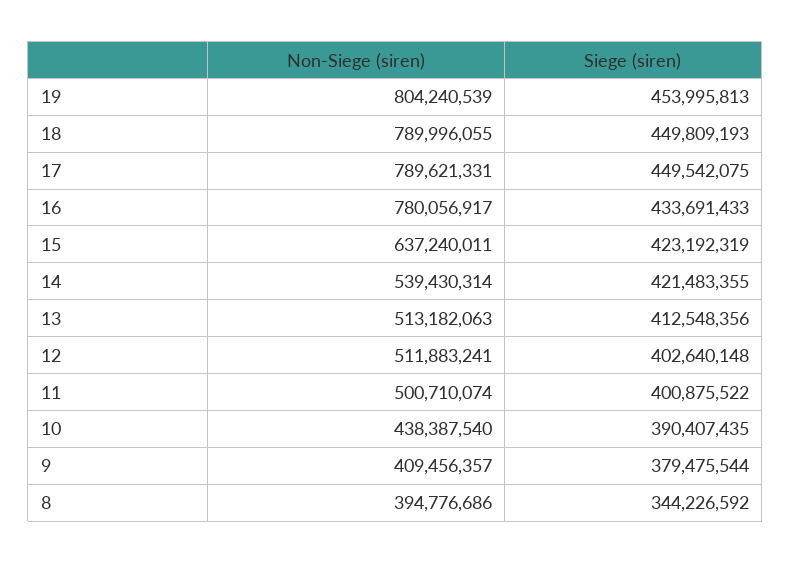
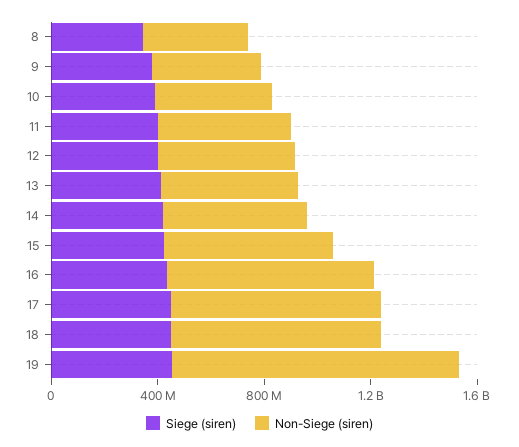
Non-Siege (siren), 19: 804240539 -> 1100000000

